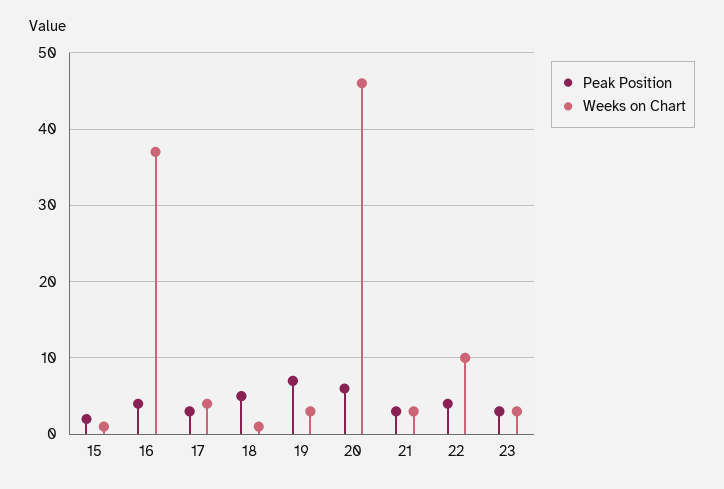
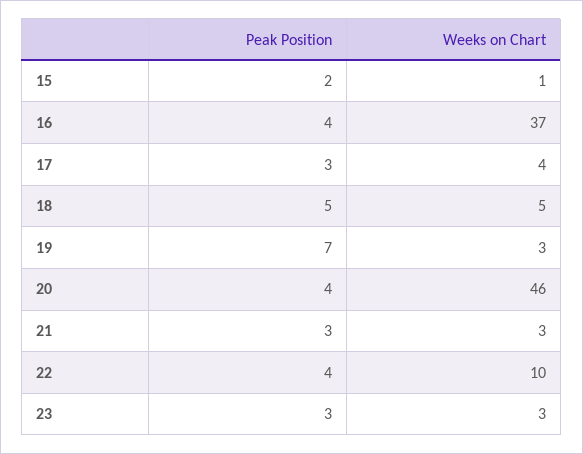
Weeks on Chart, 18: 1 -> 5
Peak Position, 20: 6 -> 4

